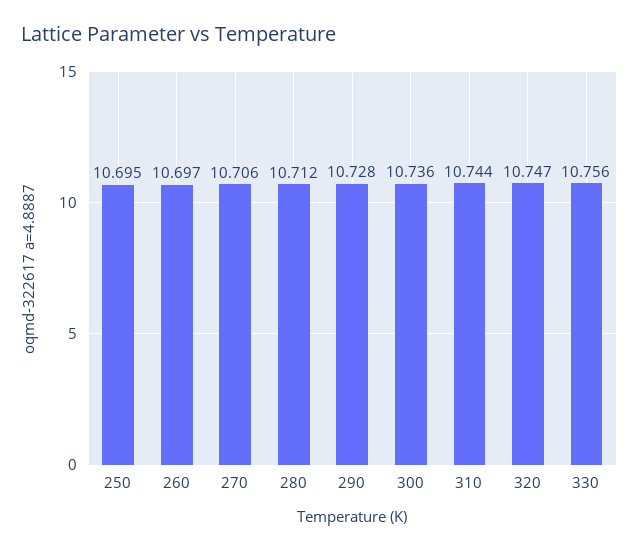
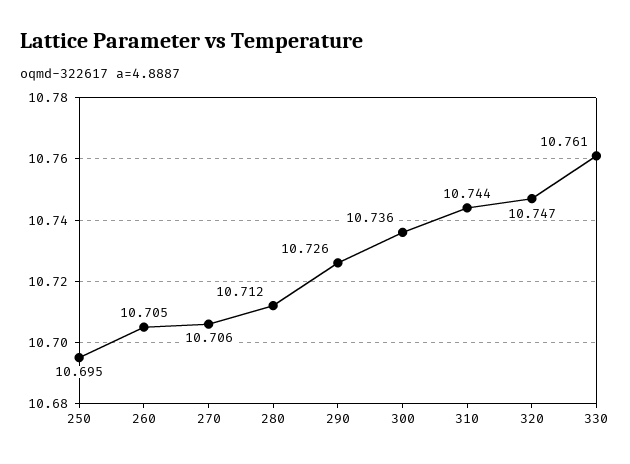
260: 10.697 -> 10.705
290: 10.728 -> 10.726
330: 10.756 -> 10.761

